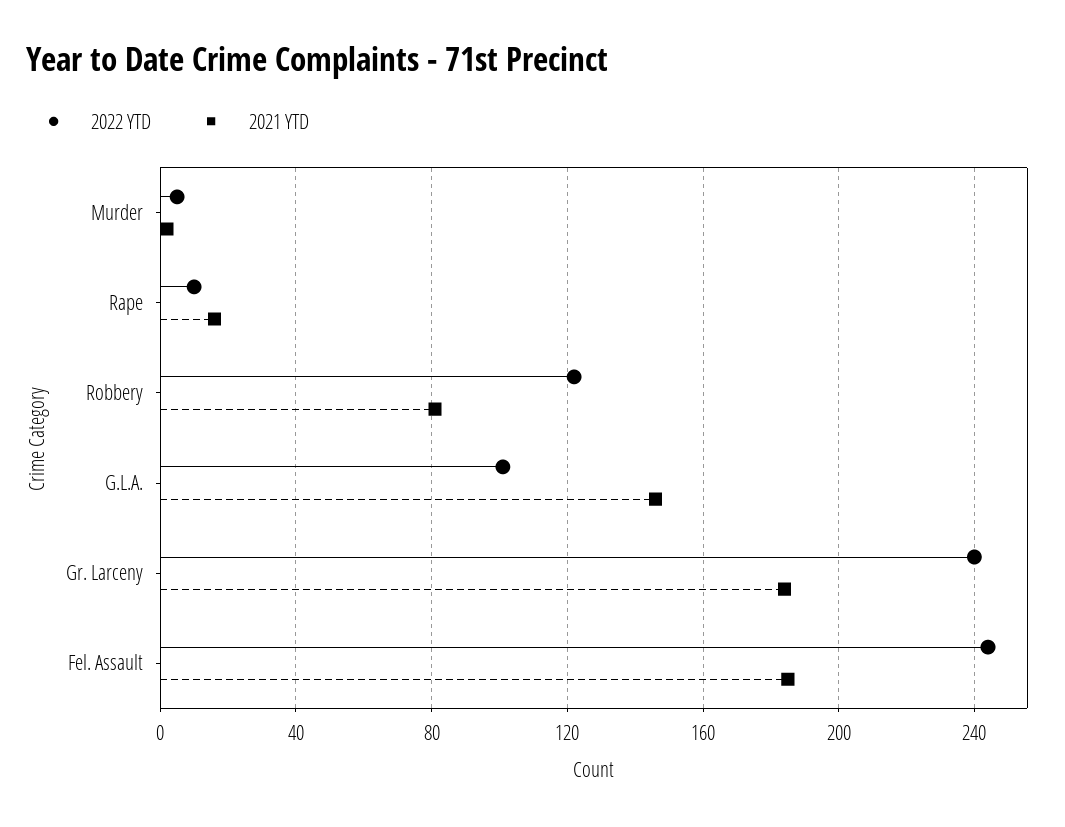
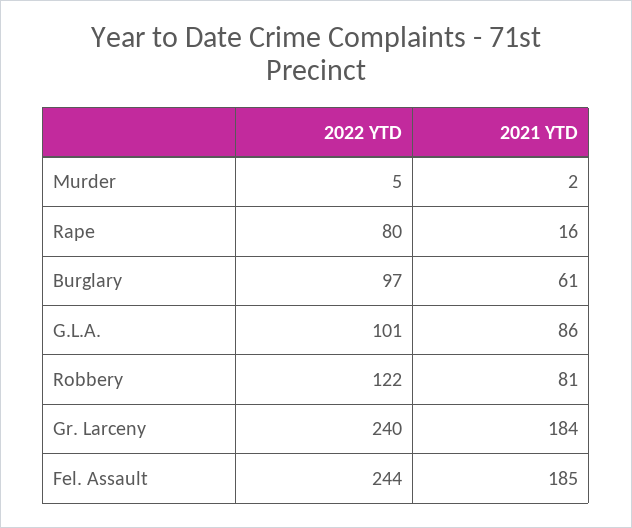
2022 YTD, Rape: 10 -> 80
2021 YTD, G.L.A.: 145 -> 86
2022 YTD, Burglary: none -> 97
2021 YTD, Burglary: none -> 61

